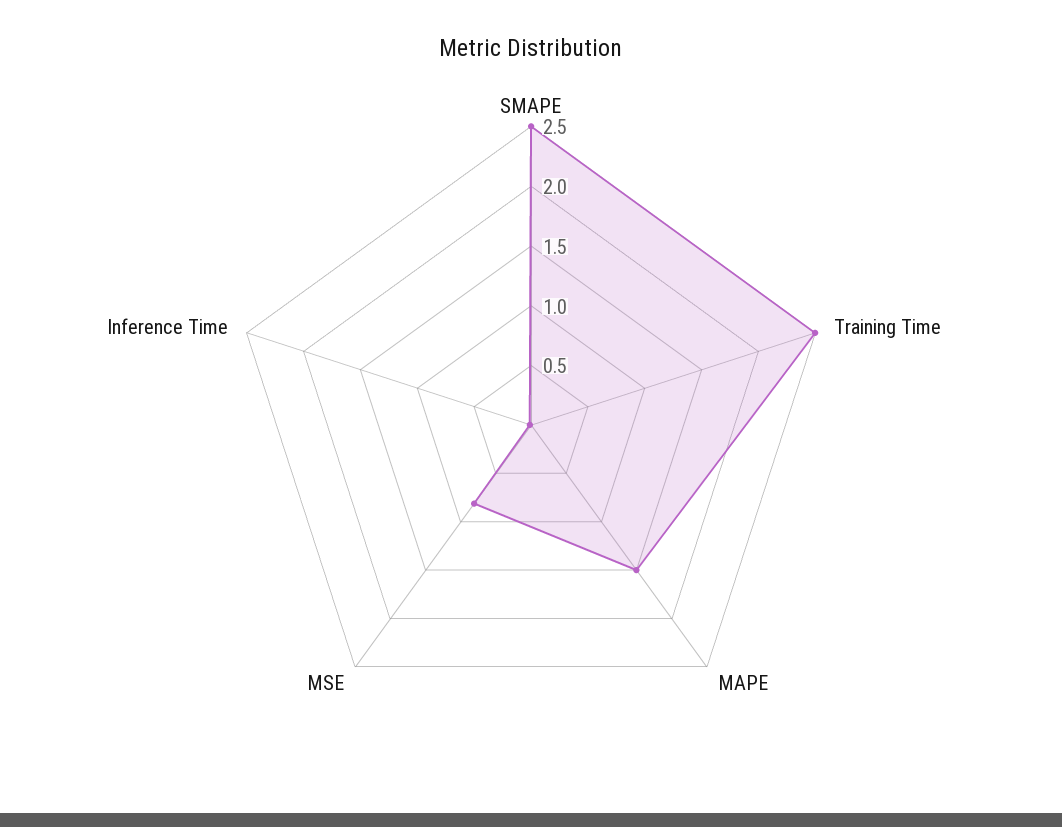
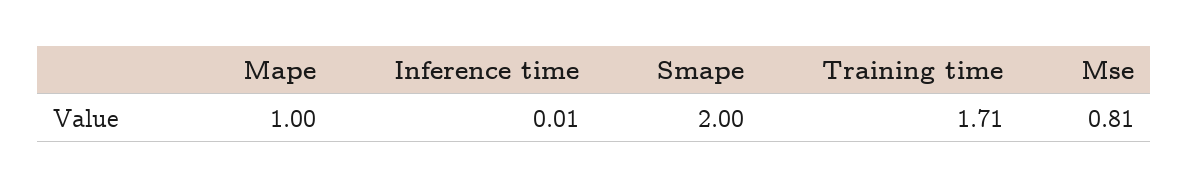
SMAPE: 2.5 -> 2
Training Time: 2.5 -> 1.71
MAPE: 1.5 -> 1

